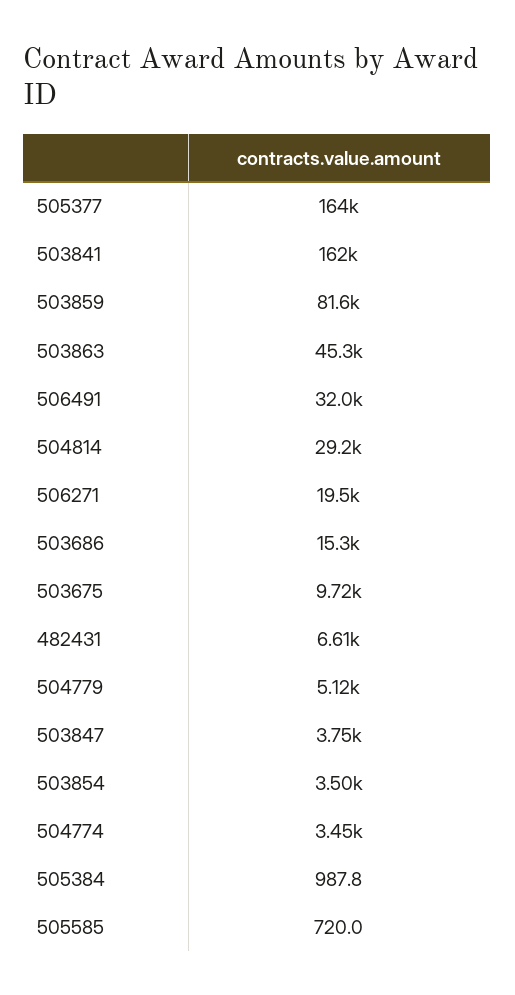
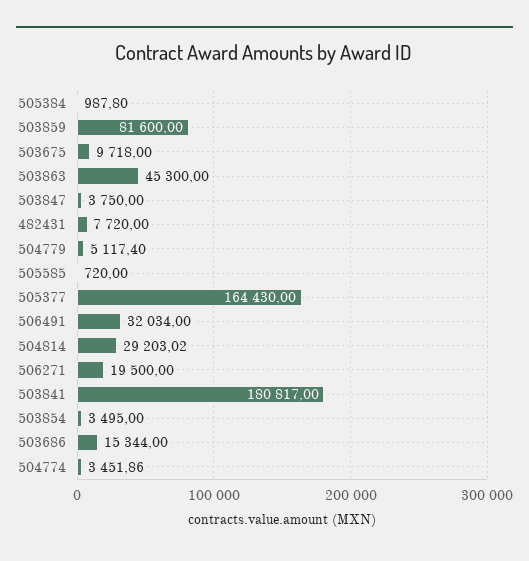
503841: 162000 -> 180817
482431: 6610 -> 7720

